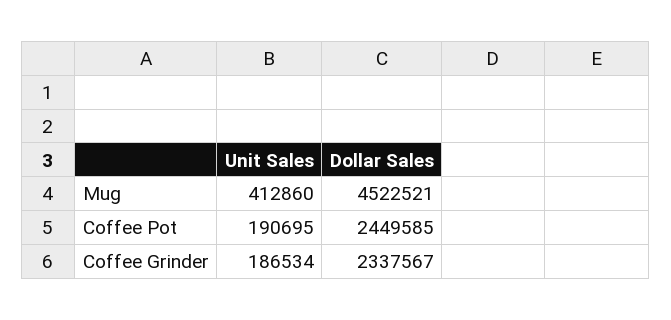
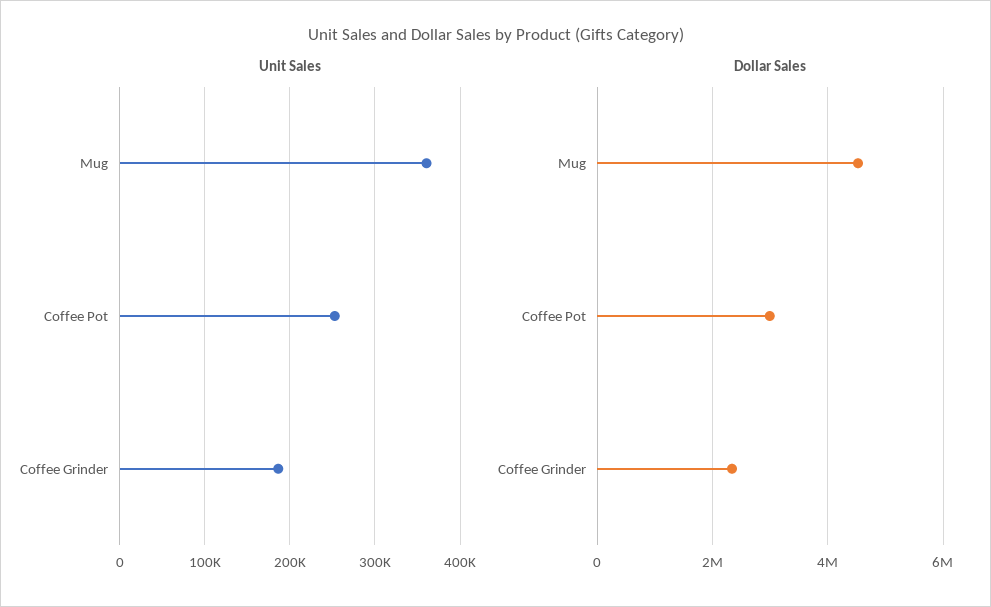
Unit Sales, Mug: 412860 -> 360000
Unit Sales, Coffee Pot: 190695 -> 250000
Dollar Sales, Coffee Pot: 2449585 -> 3000000

